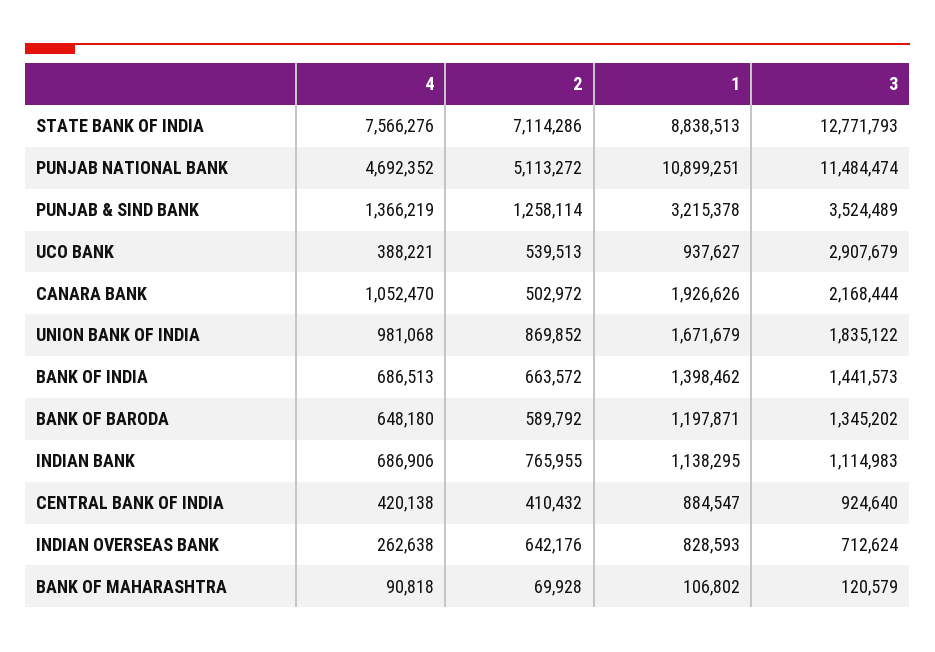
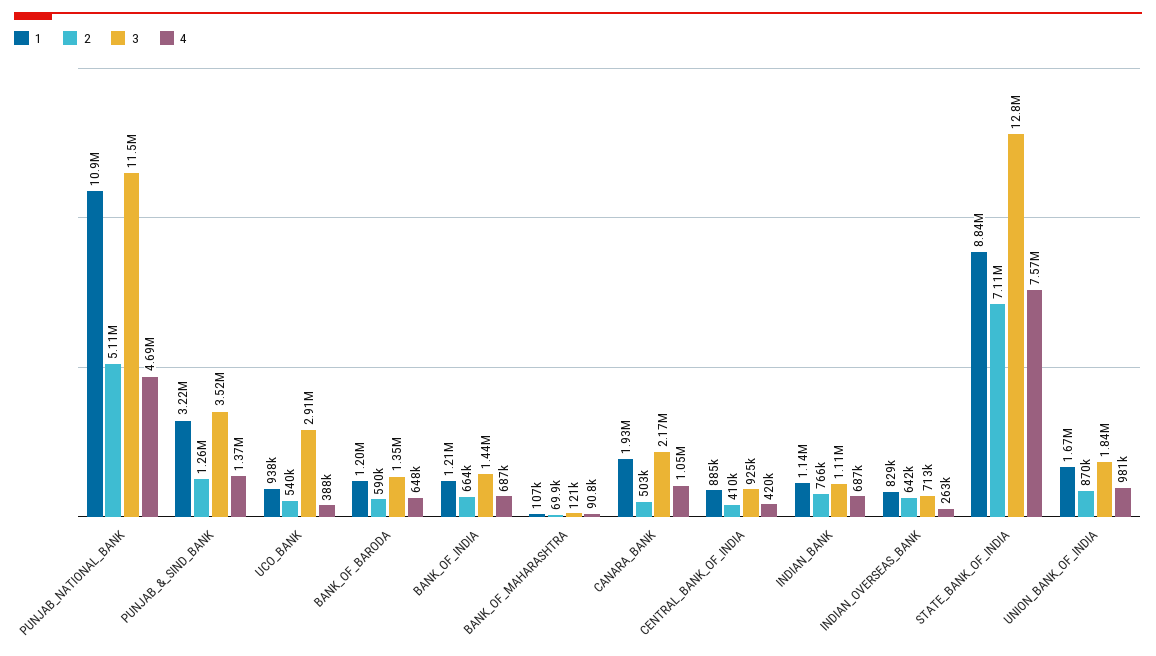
1, BANK OF INDIA: 1398462 -> 1210000

